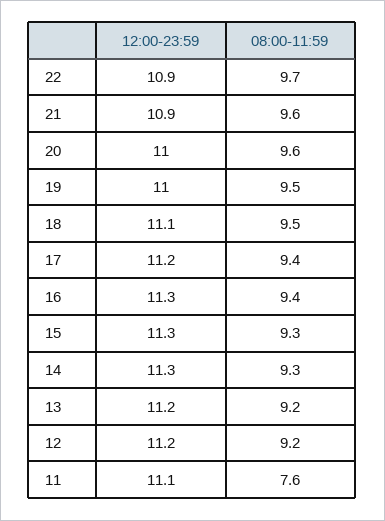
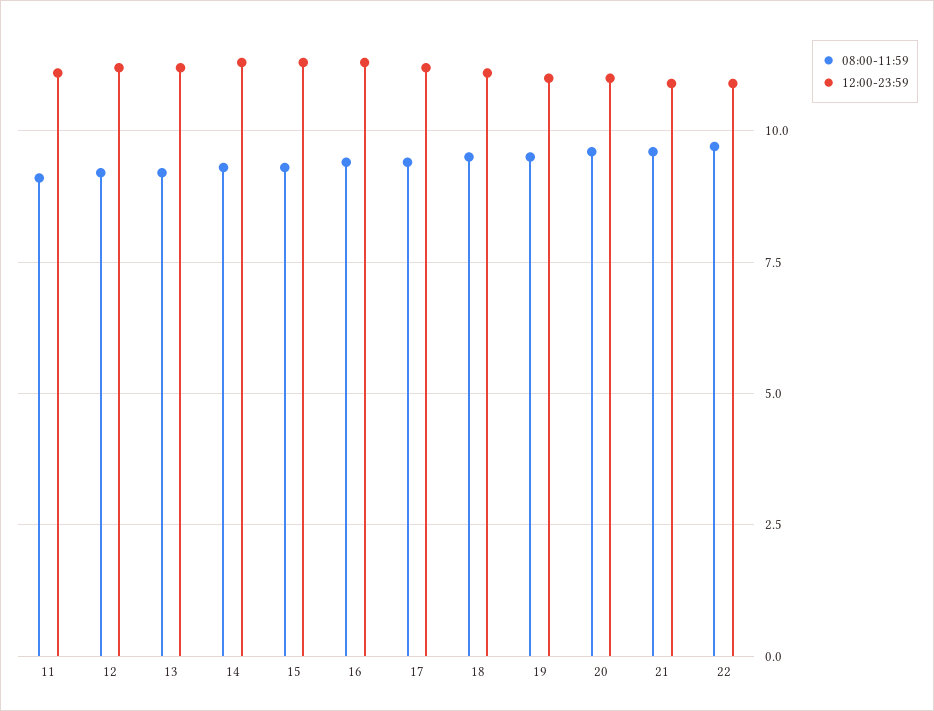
08:00-11:59, 11: 7.6 -> 9

